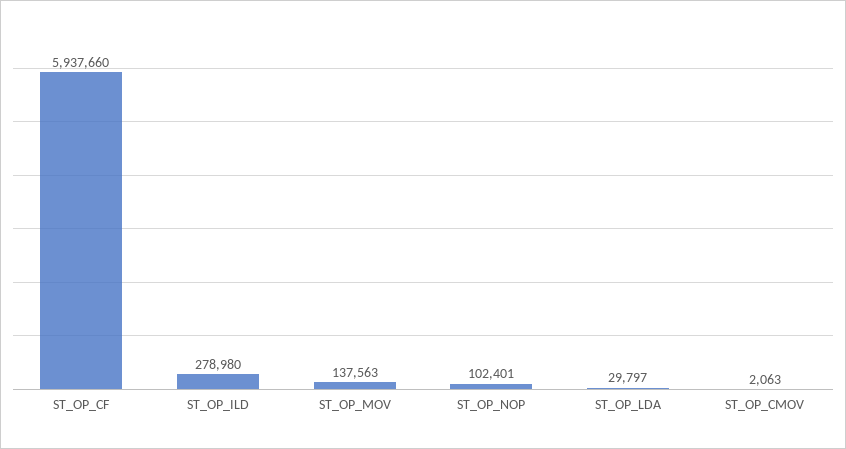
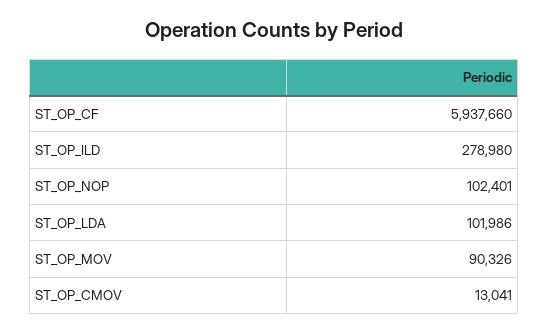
ST_OP_MOV: 137563 -> 90326
ST_OP_LDA: 29797 -> 101986
ST_OP_CMOV: 2063 -> 13041

